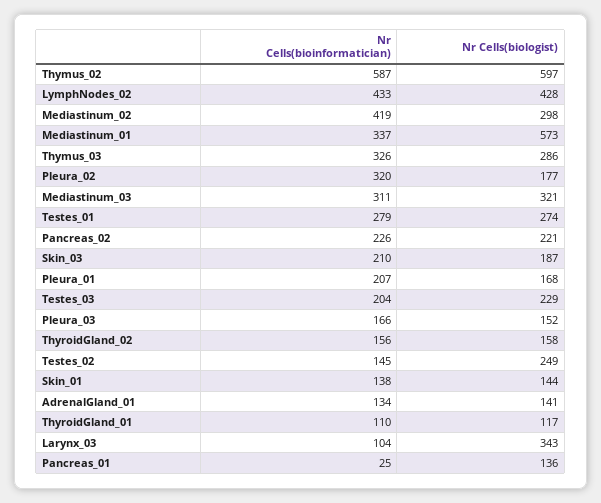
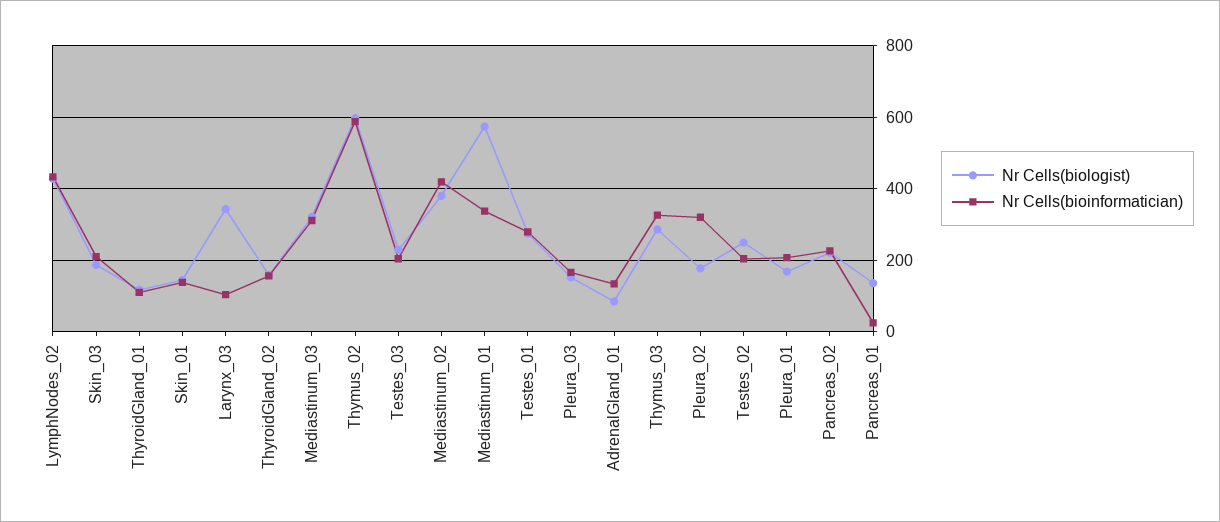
Nr Cells(biologist), Mediastinum_02: 298 -> 380
Nr Cells(bioinformatician), Testes_02: 145 -> 200
Nr Cells(biologist), AdrenalGland_01: 141 -> 80

